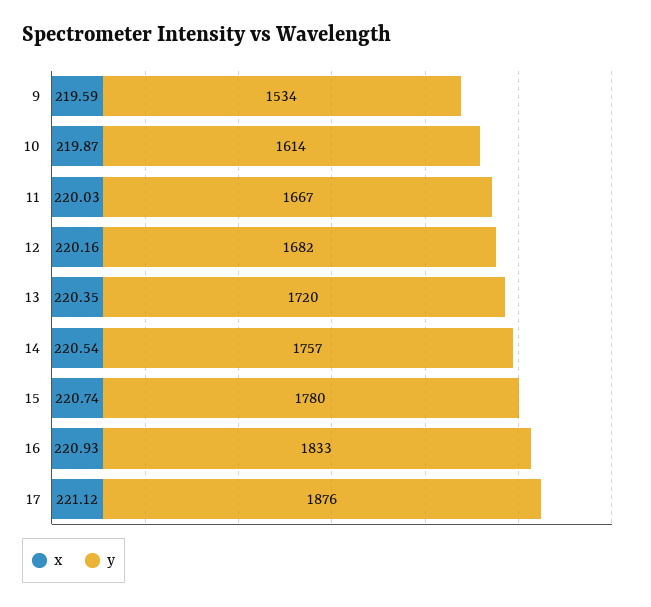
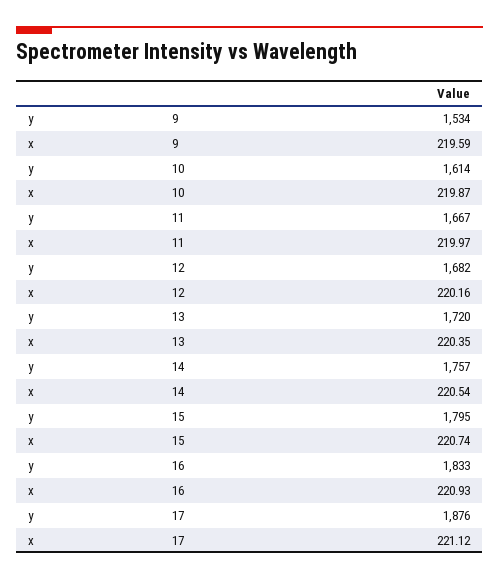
x, 11: 220.03 -> 219.97
y, 15: 1780 -> 1795

